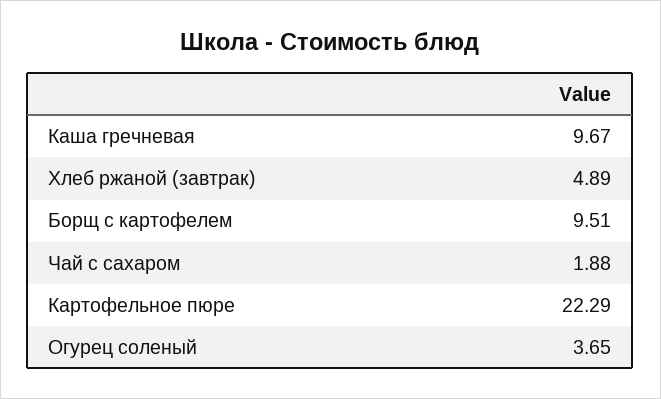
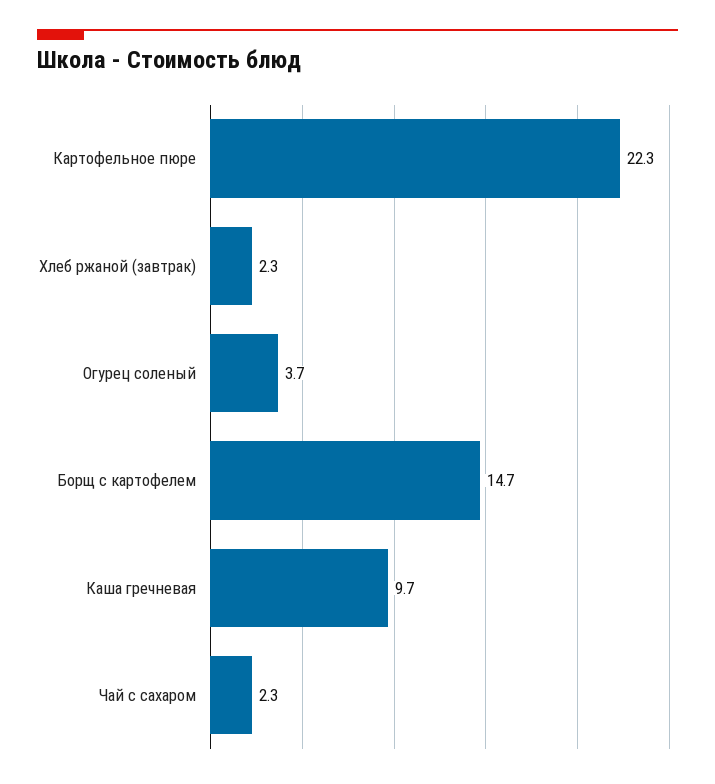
Хлеб ржаной (завтрак): 4.89 -> 2.3
Борщ с картофелем: 9.51 -> 14.7
Чай с сахаром: 1.88 -> 2.3

